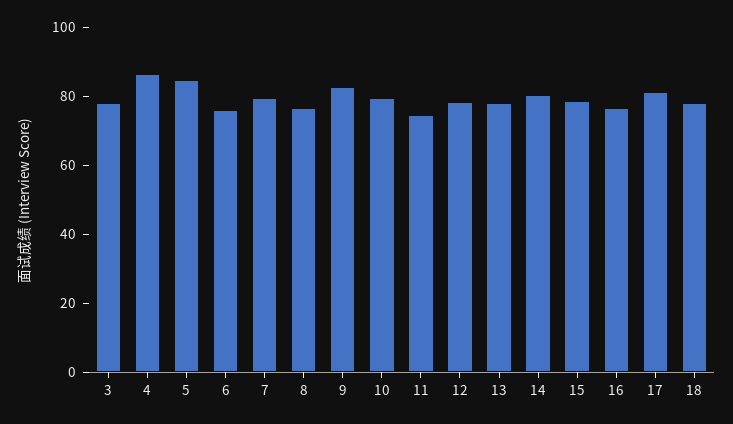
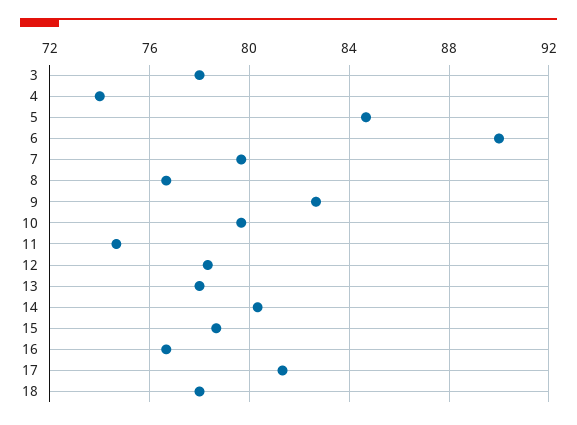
4: 85 -> 74
6: 75 -> 90

